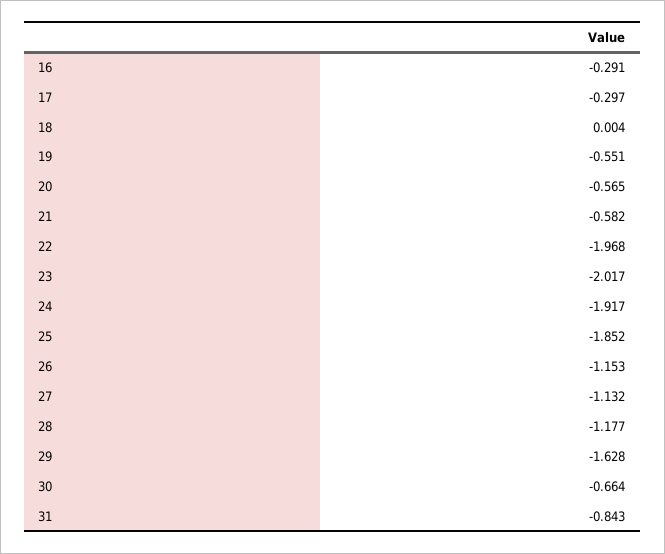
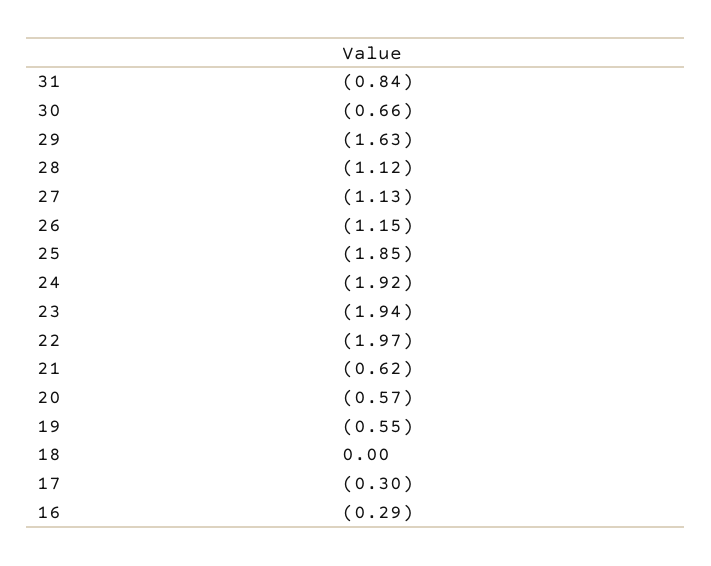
21: -0.582 -> -0.62
23: -2.017 -> -1.94
28: -1.177 -> -1.12

